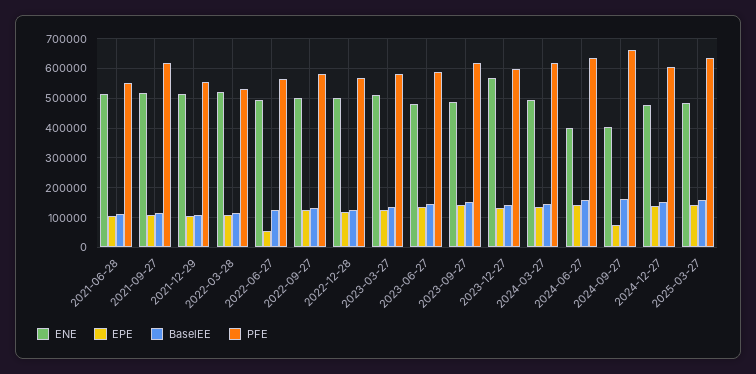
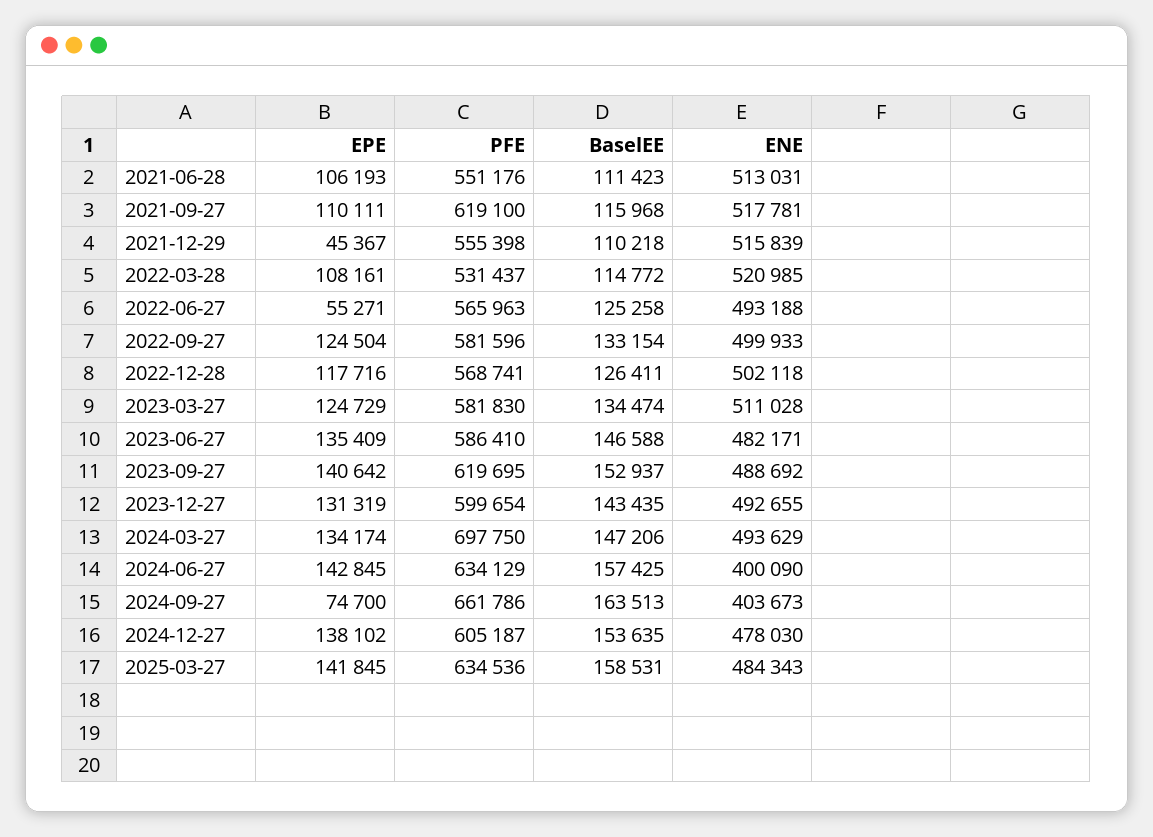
EPE, 2021-12-29: 100000 -> 45367
ENE, 2023-12-27: 575000 -> 492655
PFE, 2024-03-27: 625000 -> 697750

